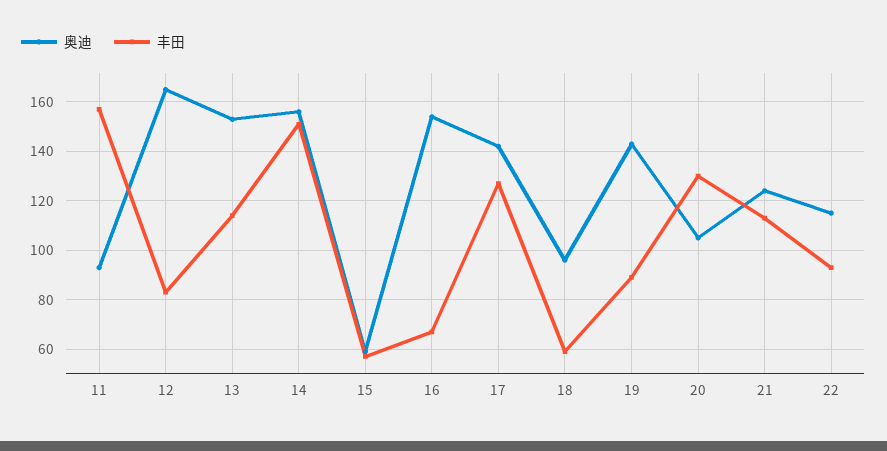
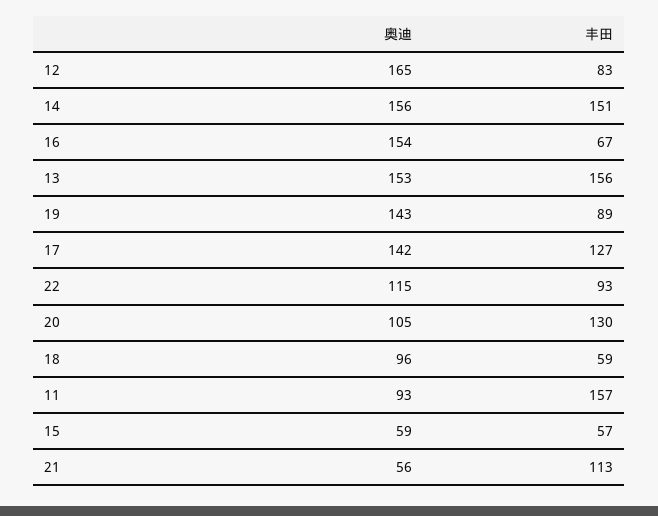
丰田, 13: 115 -> 156
奥迪, 21: 125 -> 56

